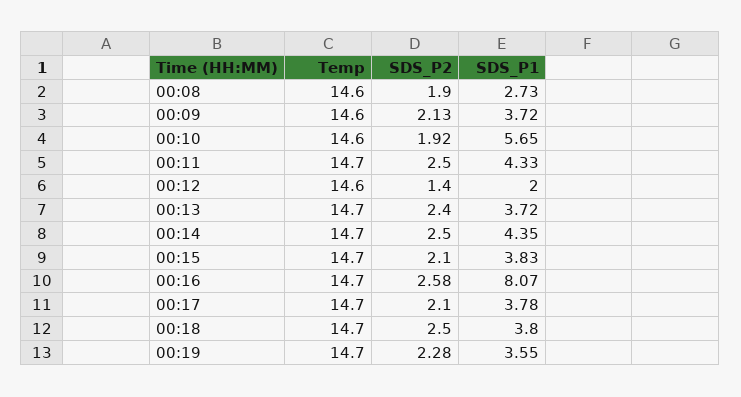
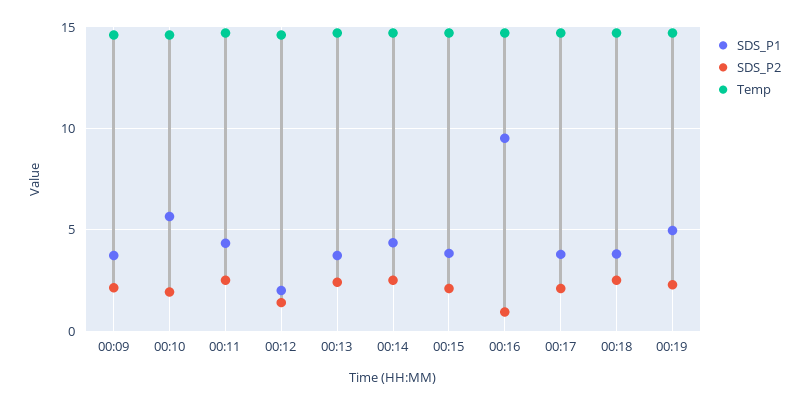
Temp, 00:08: 14.6 -> none
SDS_P2, 00:08: 1.9 -> none
SDS_P1, 00:08: 2.73 -> none
SDS_P2, 00:16: 2.58 -> 1
SDS_P1, 00:16: 8.07 -> 9.5
SDS_P1, 00:19: 3.55 -> 5

